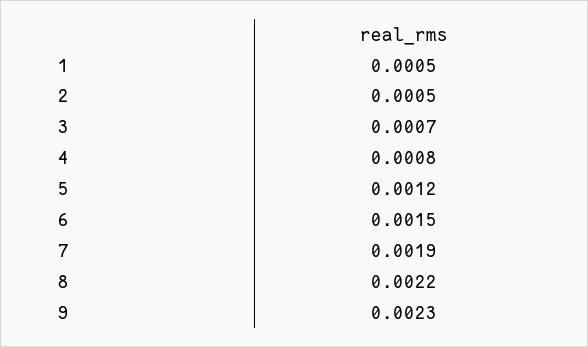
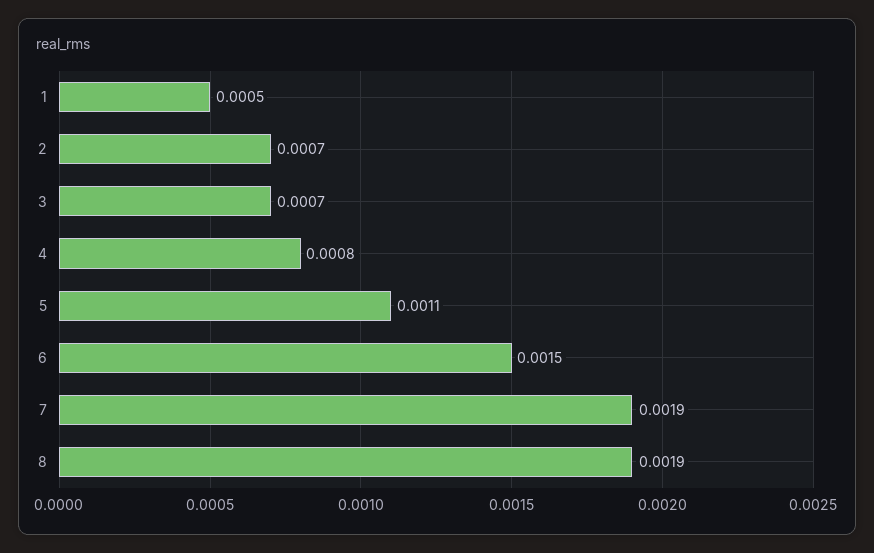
2: 0.0005 -> 0.0007
5: 0.0012 -> 0.0011
8: 0.0022 -> 0.0019
9: 0.0023 -> none

